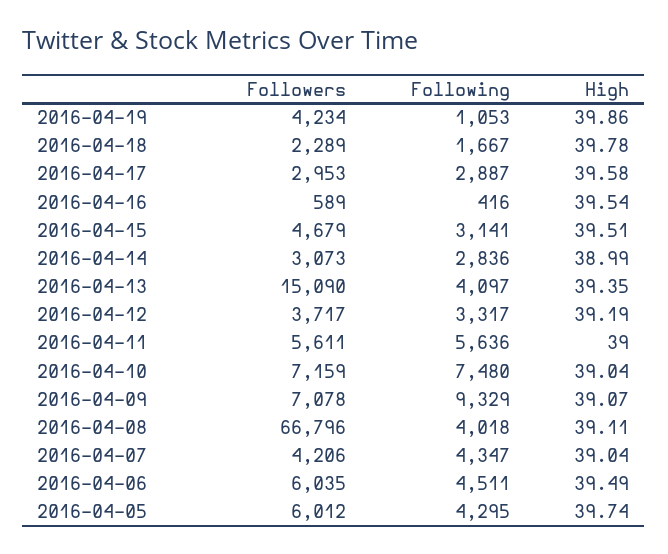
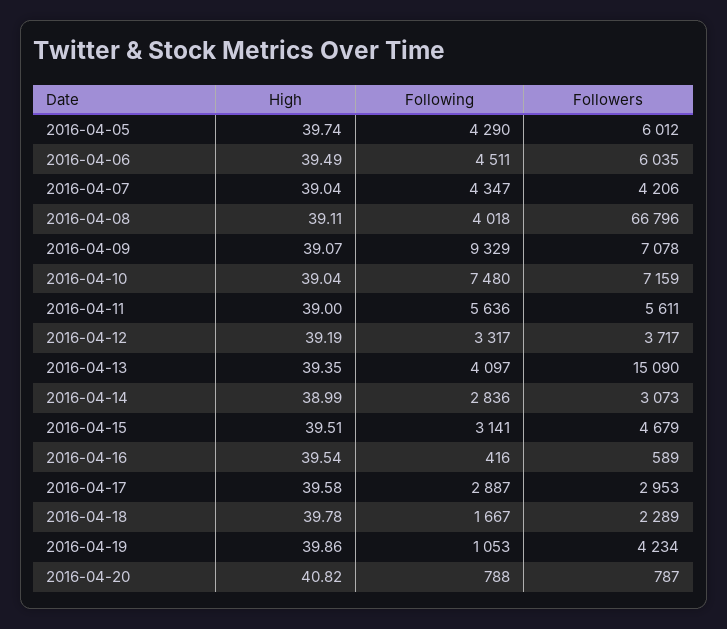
Following, 2016-04-05: 4295 -> 4290
High, 2016-04-20: none -> 40.82
Following, 2016-04-20: none -> 788
Followers, 2016-04-20: none -> 787

